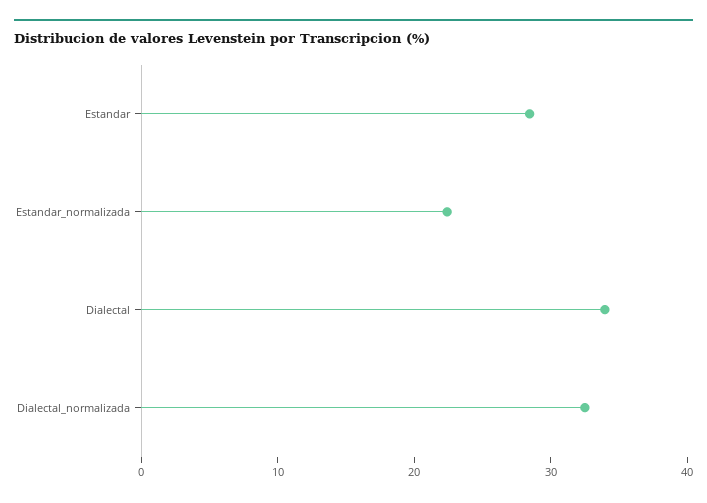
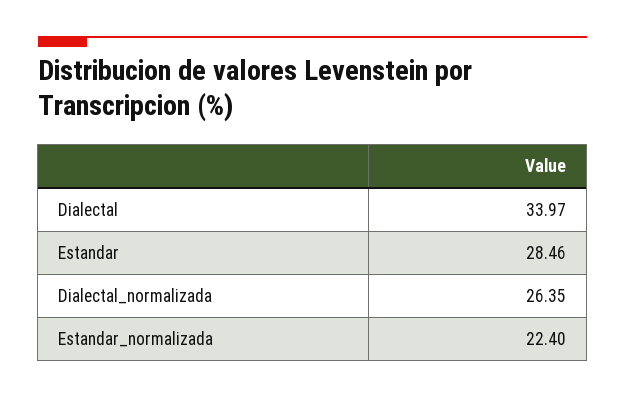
Dialectal_normalizada: 32 -> 26.35

